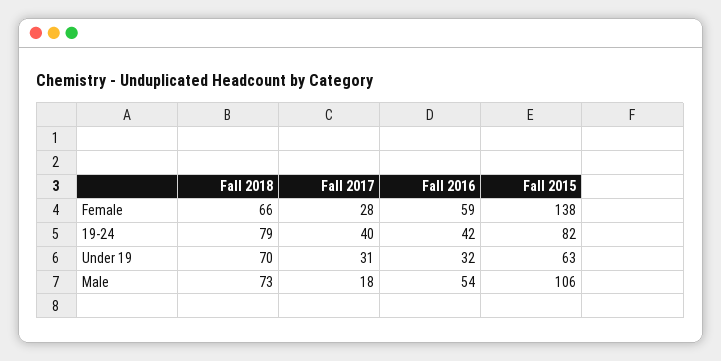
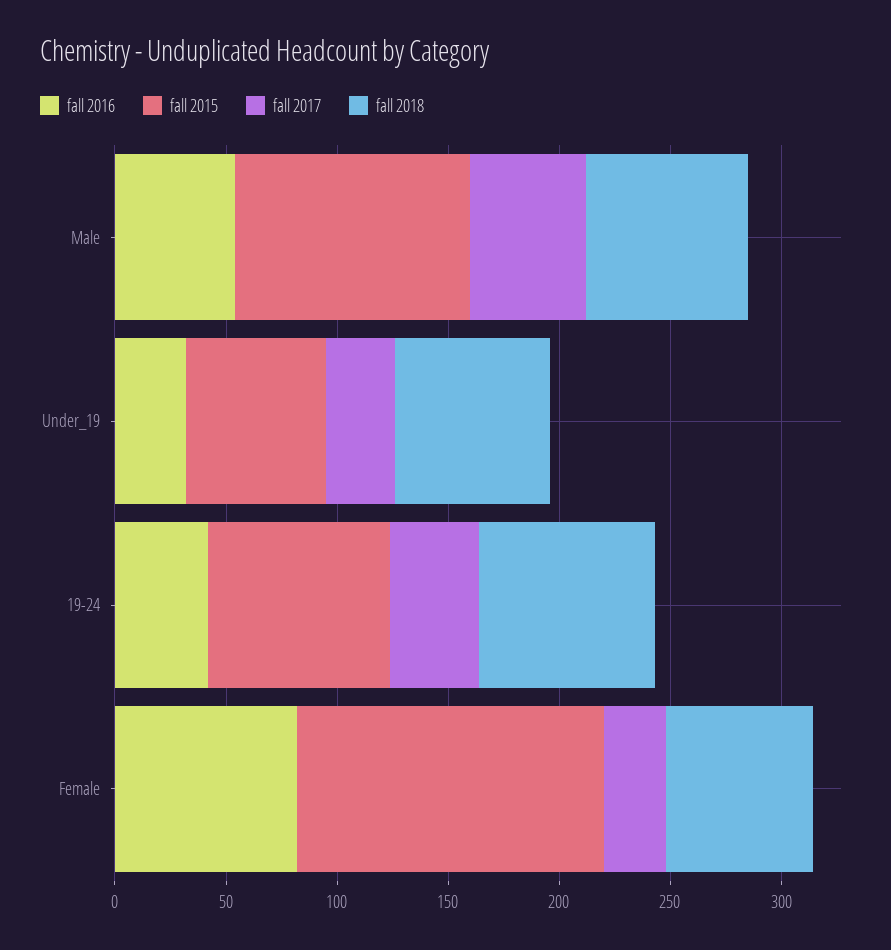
Fall 2016, Female: 59 -> 80
Fall 2017, Male: 18 -> 50

